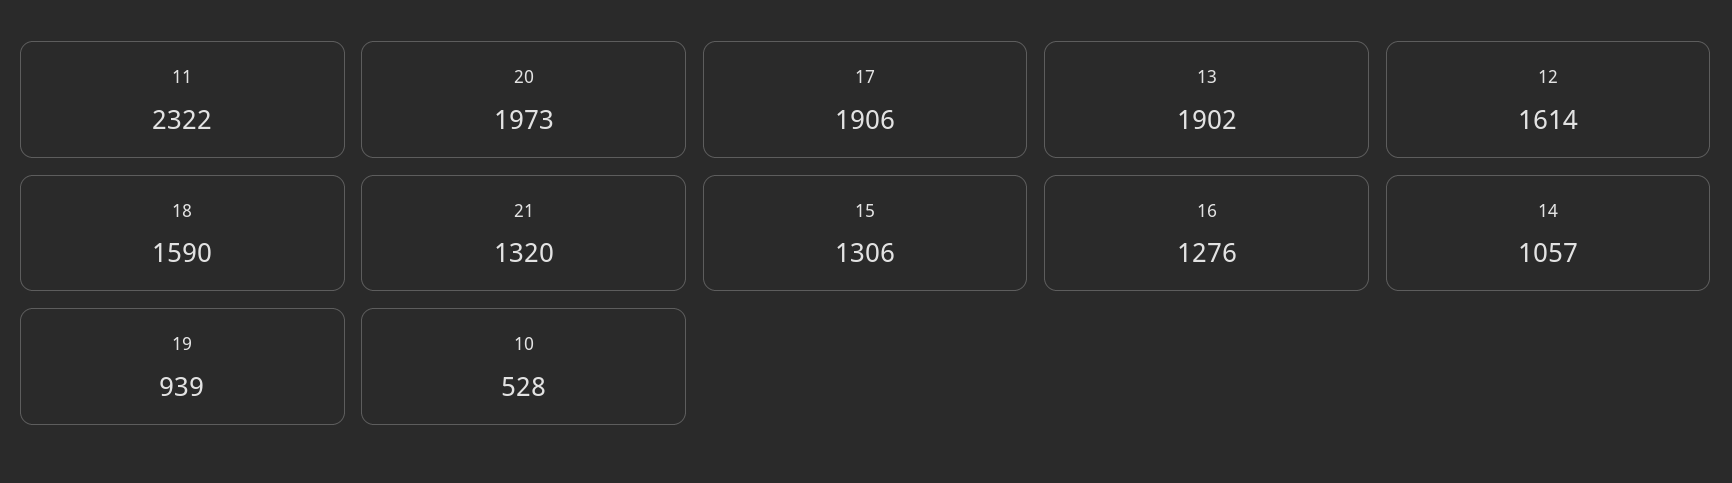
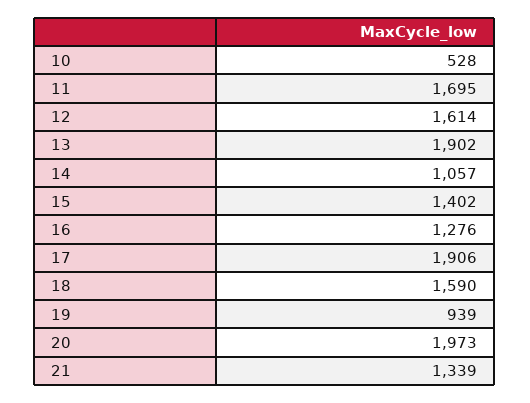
11: 2322 -> 1695
21: 1320 -> 1339
15: 1306 -> 1402

